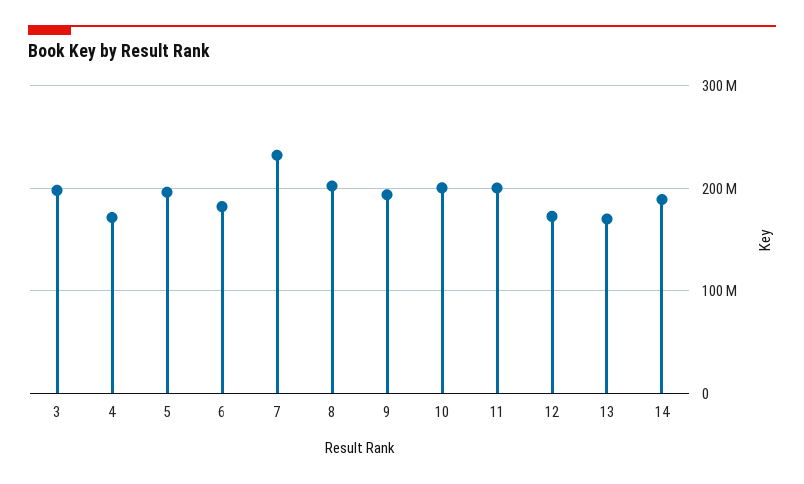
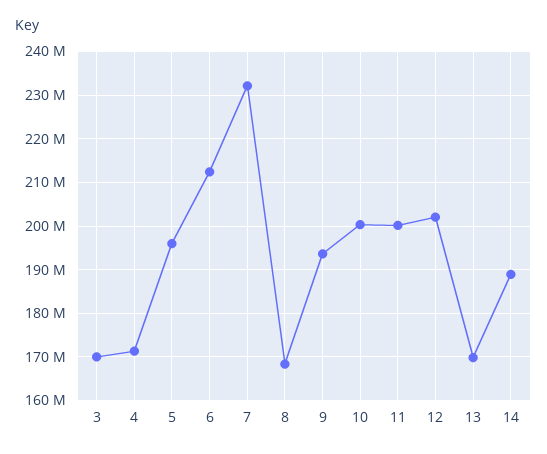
3: 200000000 -> 170000000
6: 180000000 -> 212000000
8: 200000000 -> 168000000
12: 170000000 -> 202000000

